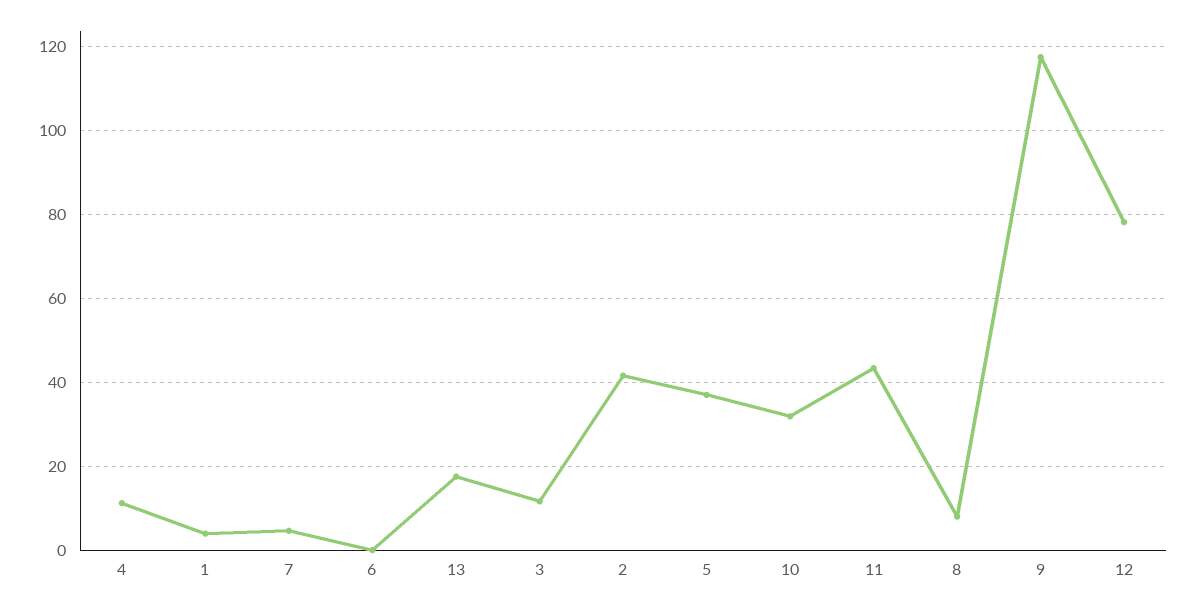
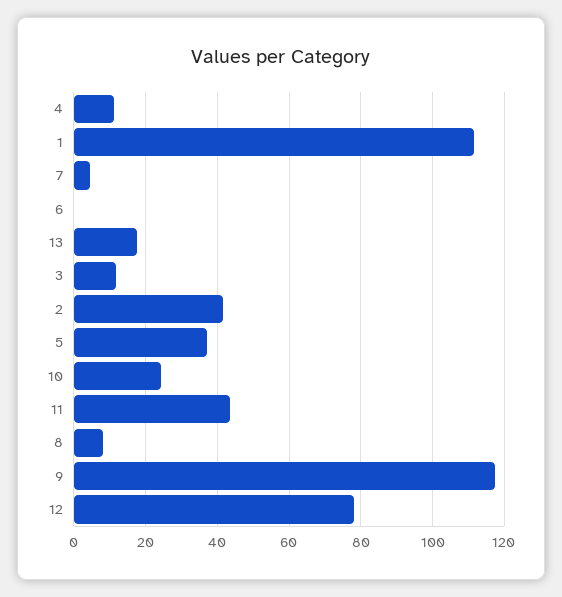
1: 4 -> 112
10: 32 -> 24

